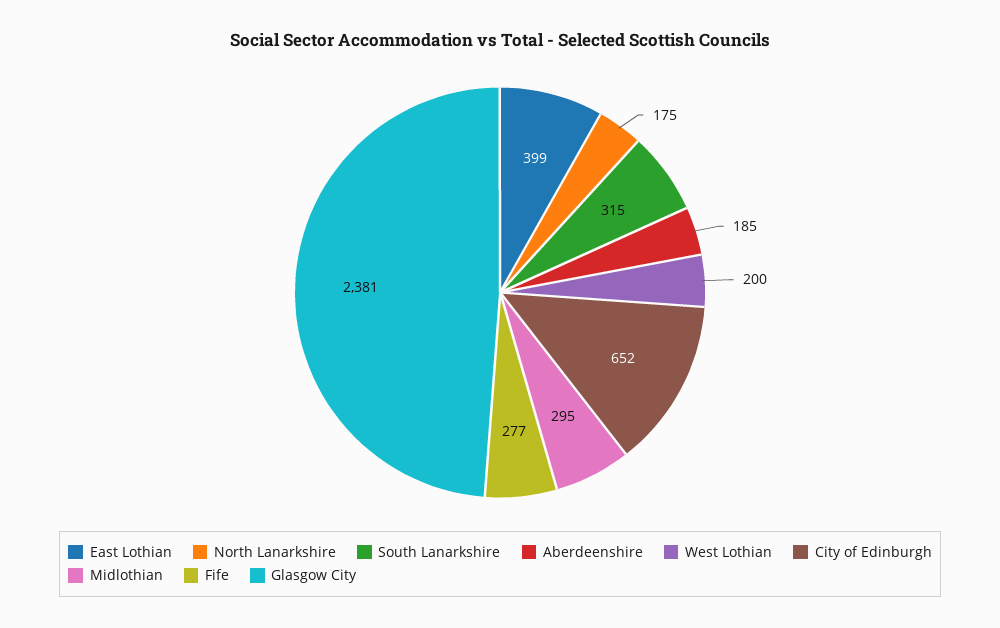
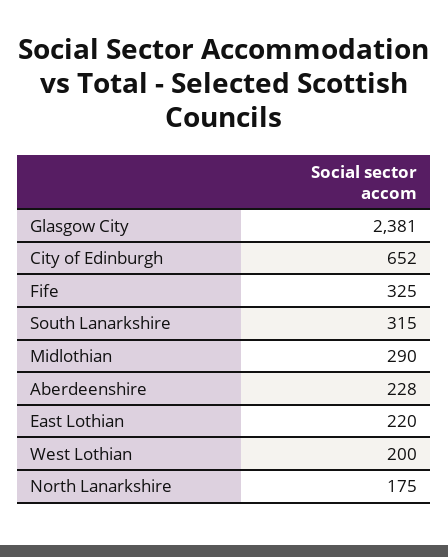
East Lothian: 399 -> 220
Aberdeenshire: 185 -> 228
Midlothian: 295 -> 290
Fife: 277 -> 325

